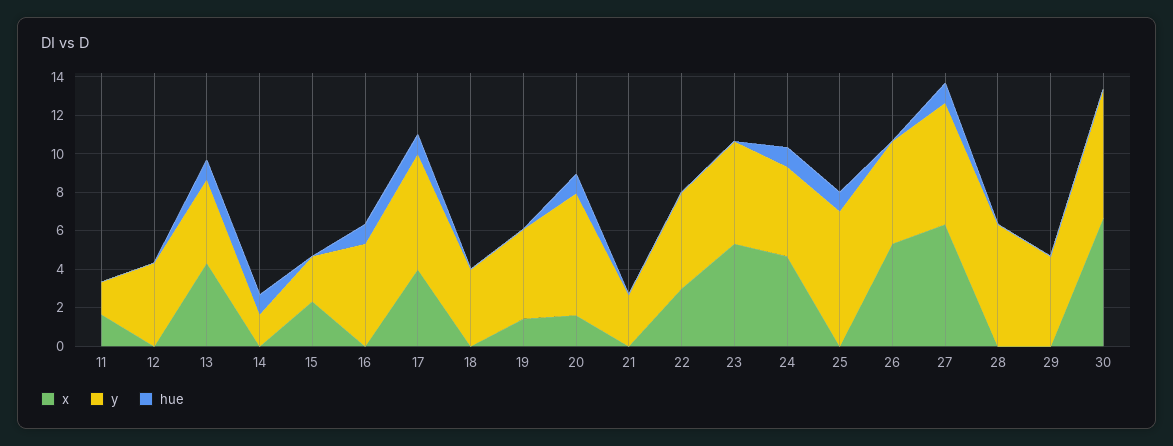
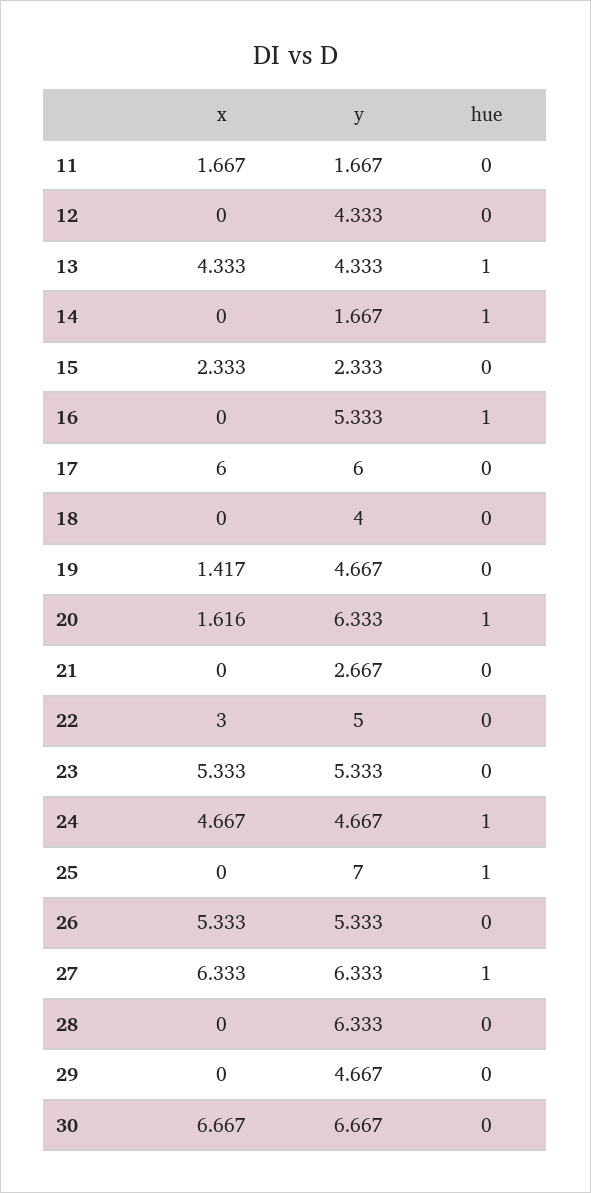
x, 17: 4 -> 6
hue, 17: 1 -> 0

